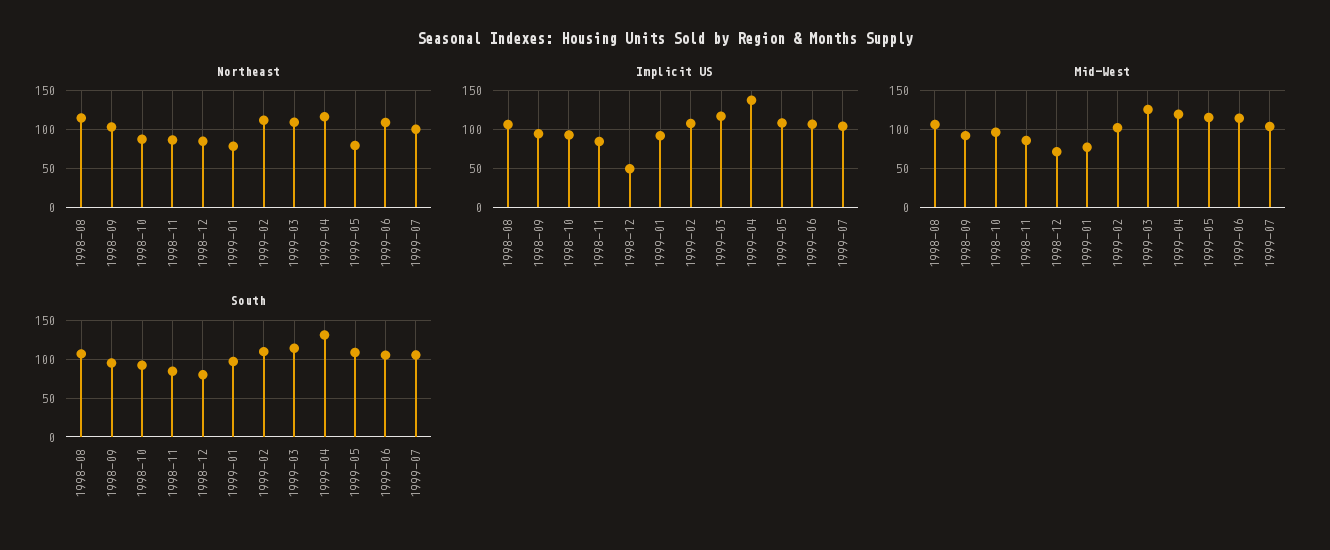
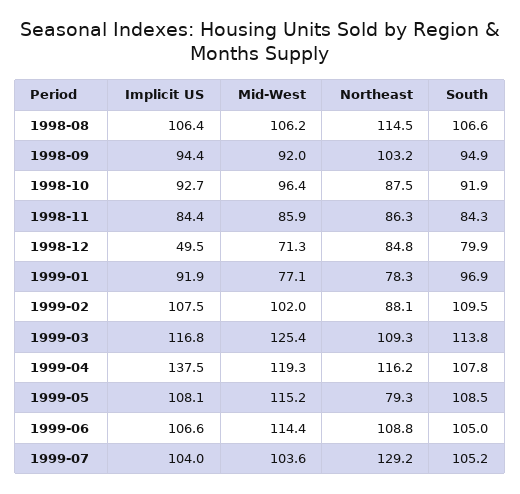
Northeast, 1999-02: 110 -> 88.1
Northeast, 1999-07: 100 -> 129.2
South, 1999-04: 130 -> 107.8

